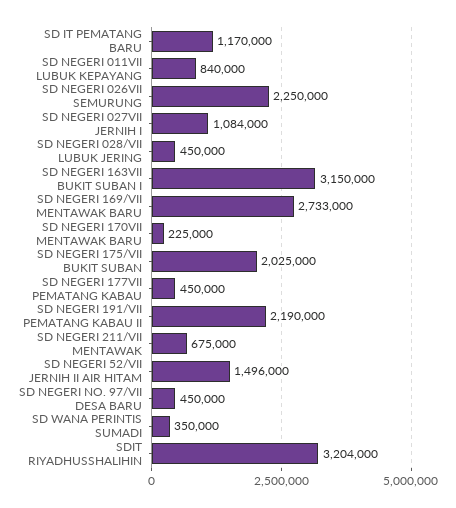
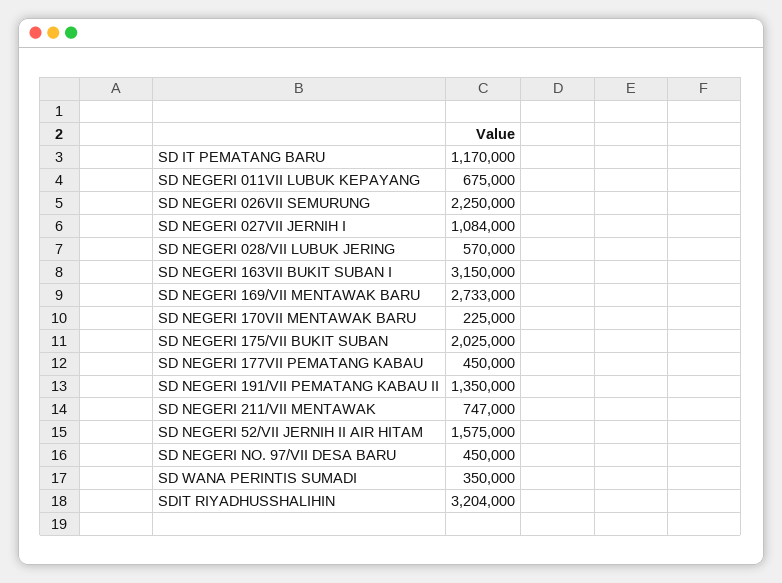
SD NEGERI 011VII LUBUK KEPAYANG: 840000 -> 675000
SD NEGERI 028/VII LUBUK JERING: 450000 -> 570000
SD NEGERI 191/VII PEMATANG KABAU II: 2190000 -> 1350000
SD NEGERI 211/VII MENTAWAK: 675000 -> 747000
SD NEGERI 52/VII JERNIH II AIR HITAM: 1496000 -> 1575000

